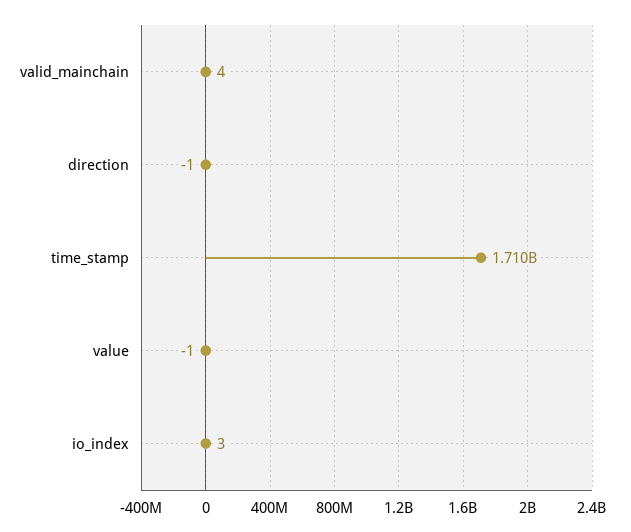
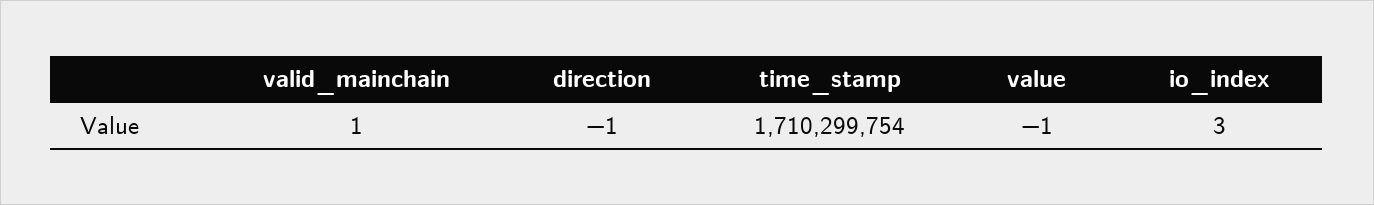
valid_mainchain: 4 -> 1

